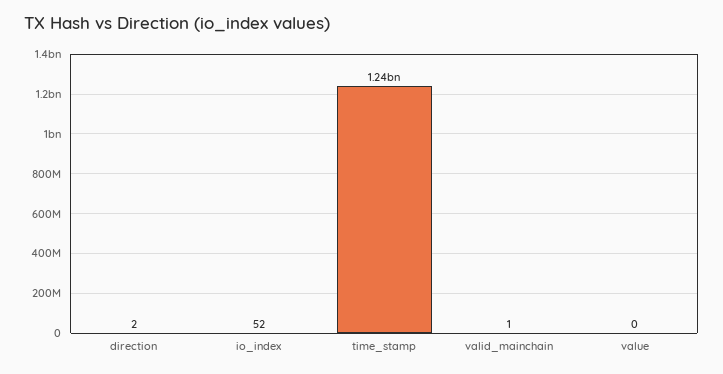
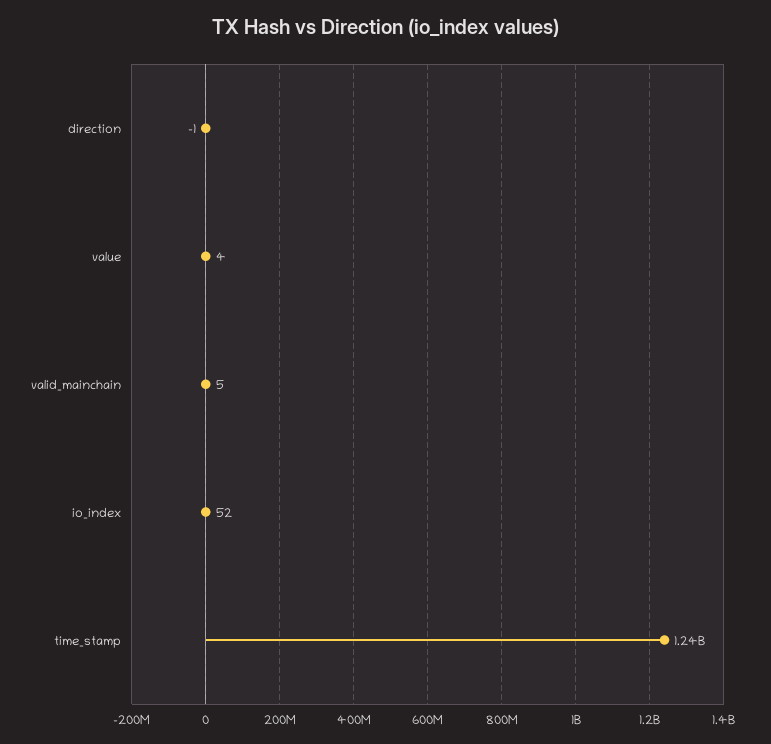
direction: 2 -> -1
valid_mainchain: 1 -> 5
value: 0 -> 4

